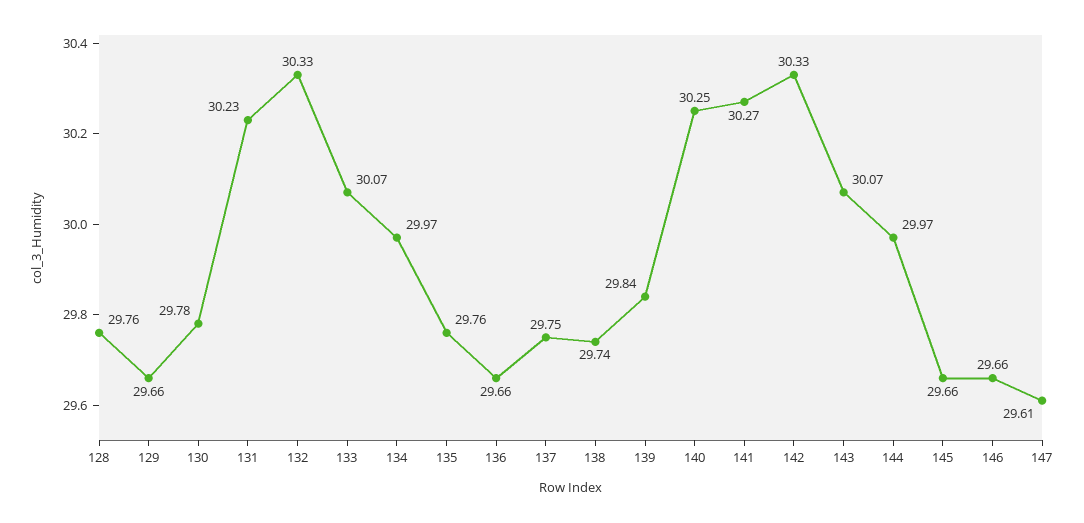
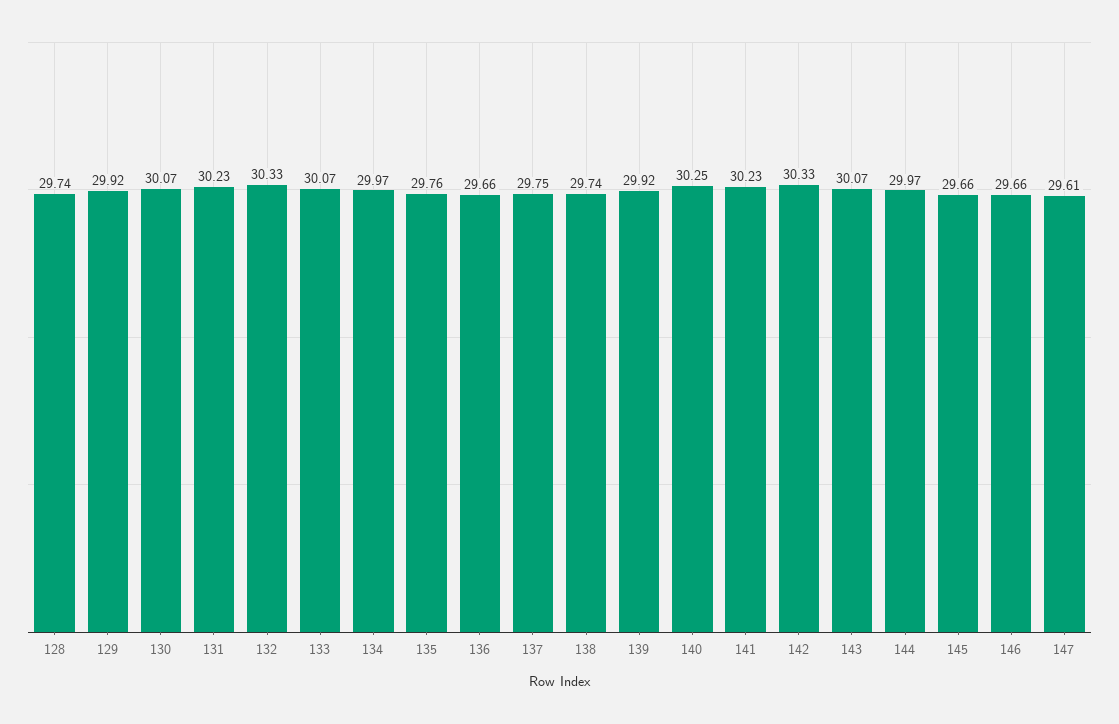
128: 29.76 -> 29.74
129: 29.66 -> 29.92
130: 29.78 -> 30.07
139: 29.84 -> 29.92
141: 30.27 -> 30.23

